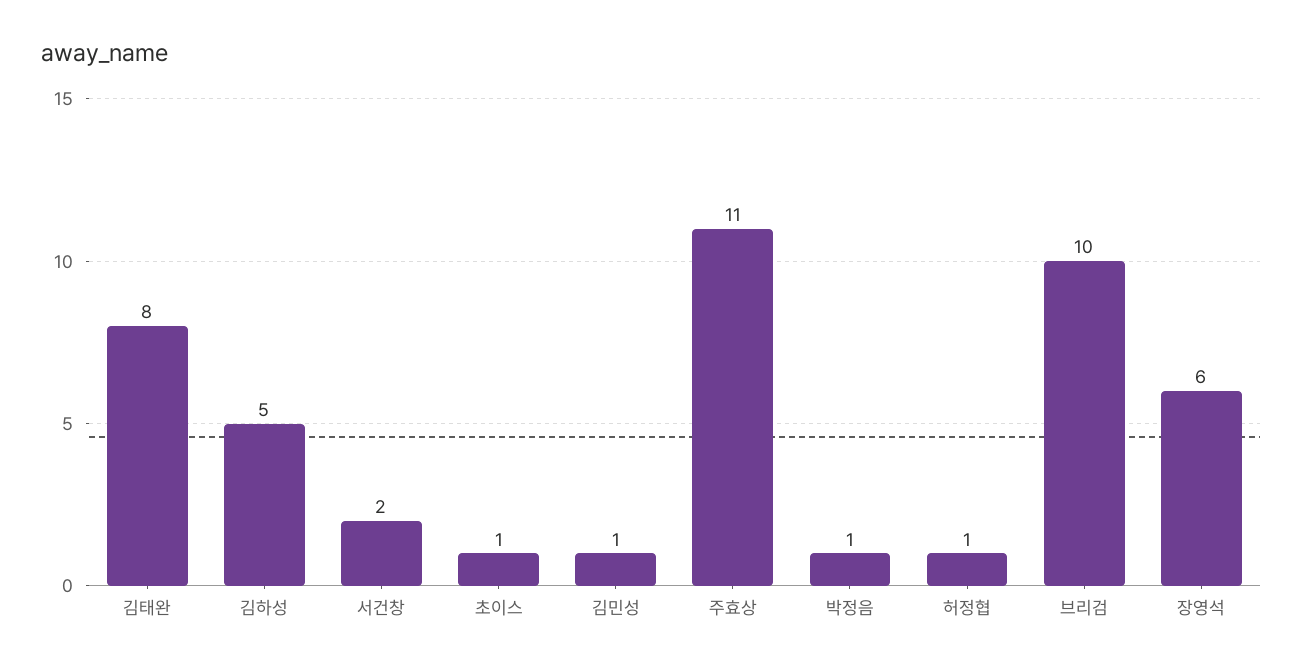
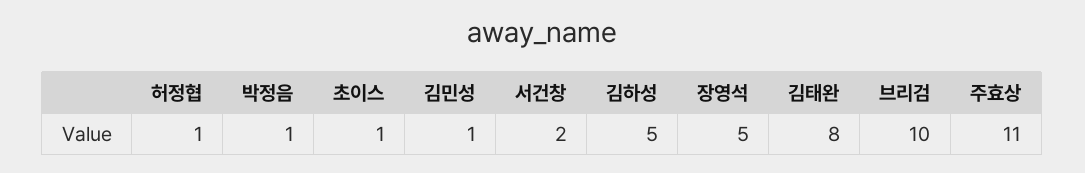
장영석: 6 -> 5

